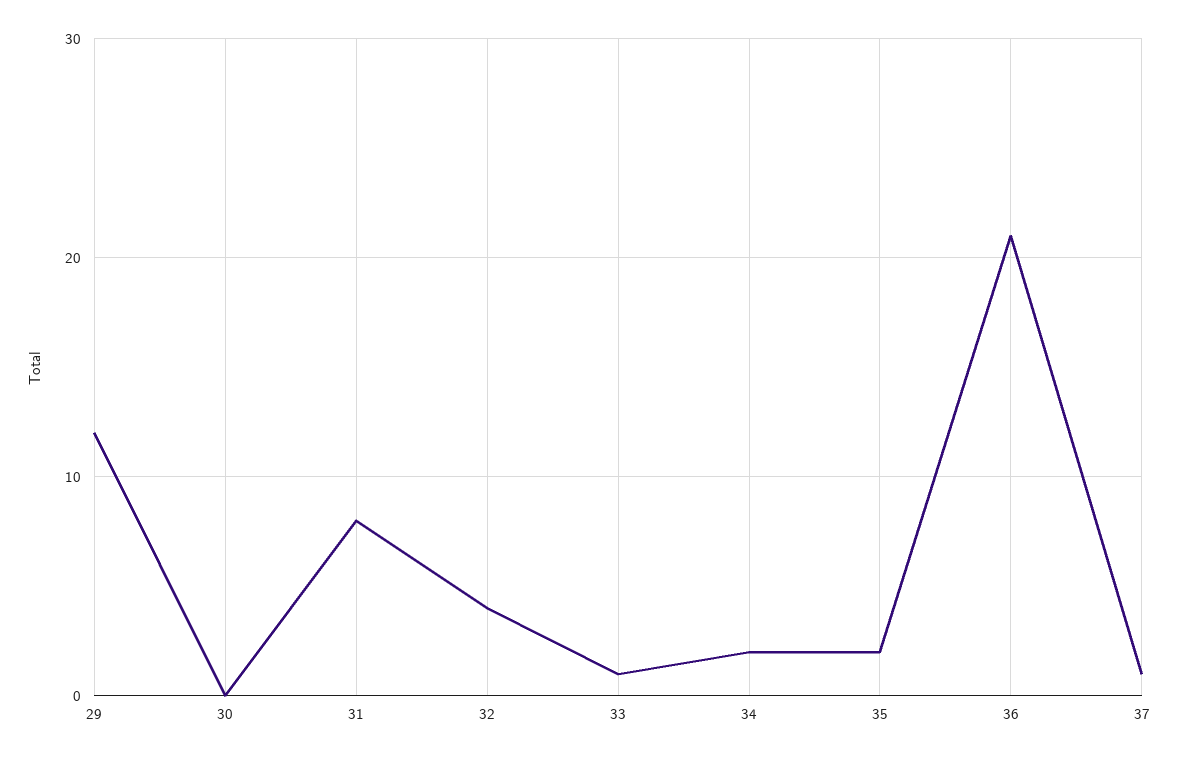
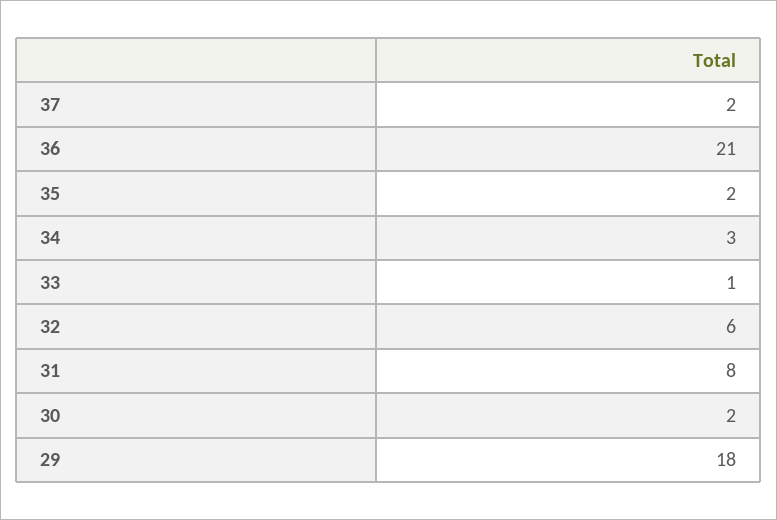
29: 12 -> 18
30: 0 -> 2
32: 4 -> 6
34: 2 -> 3
37: 1 -> 2

